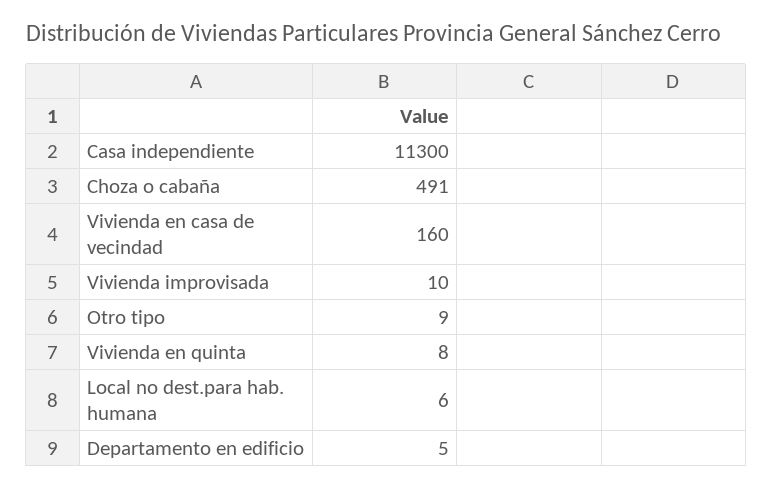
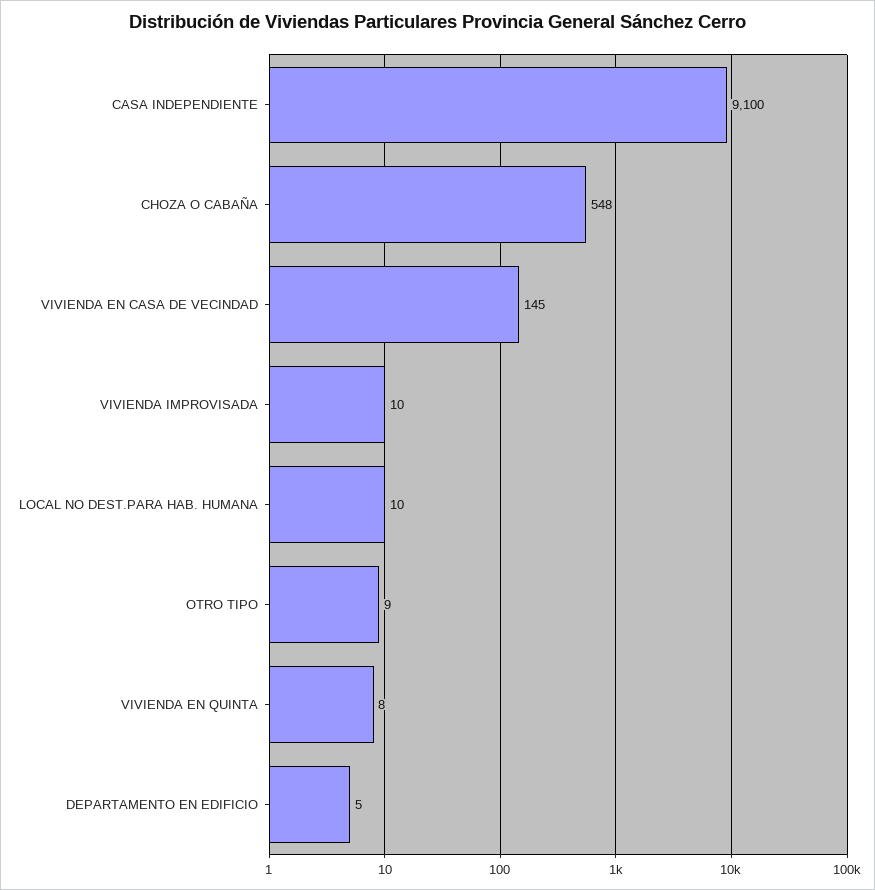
Casa independiente: 11300 -> 9100
Choza o cabaña: 491 -> 548
Vivienda en casa de vecindad: 160 -> 145
Local no dest.para hab. humana: 6 -> 10

